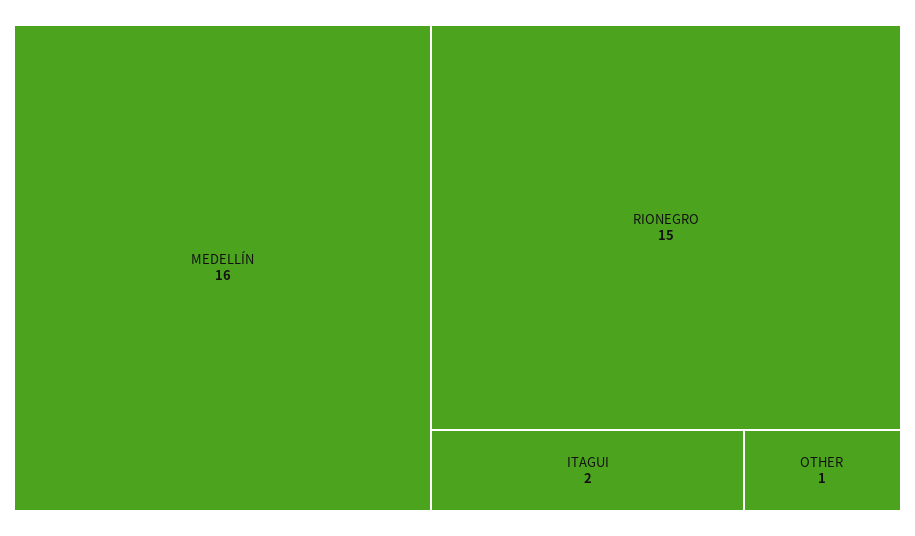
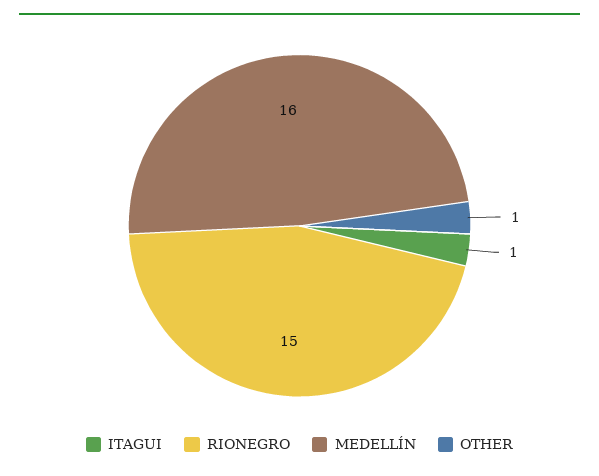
ITAGUI: 2 -> 1

